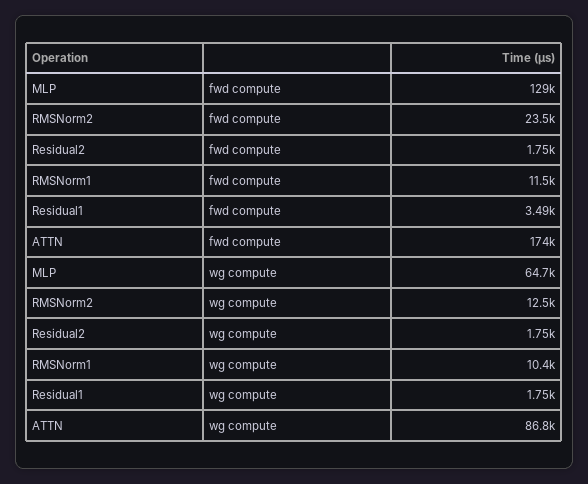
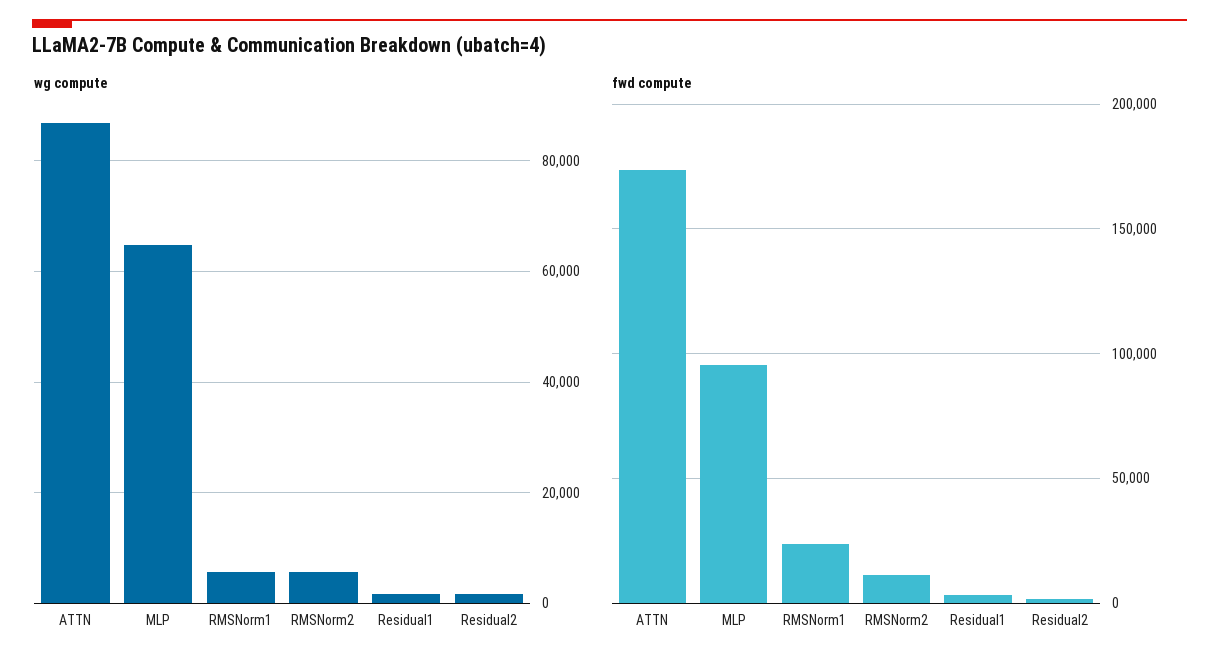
fwd compute, MLP: 129000 -> 95000
fwd compute, RMSNorm2: 23500 -> 10000
fwd compute, RMSNorm1: 11500 -> 25000
wg compute, RMSNorm2: 12500 -> 6000
wg compute, RMSNorm1: 10400 -> 6000

